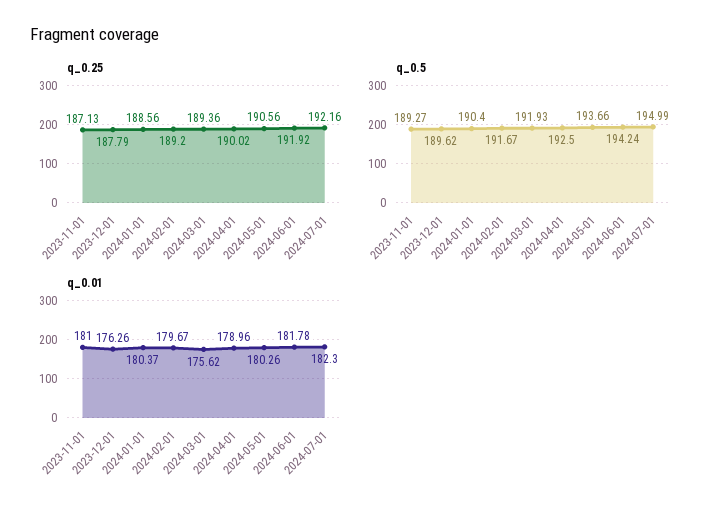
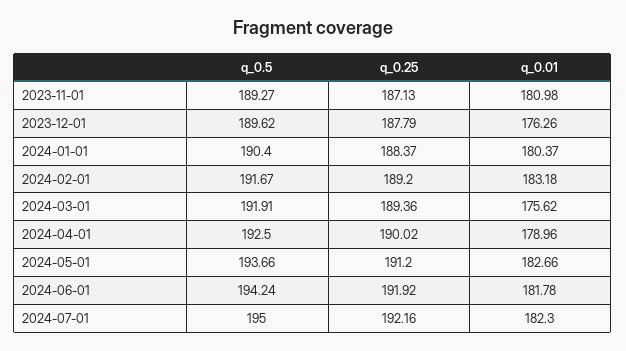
q_0.25, 2024-01-01: 188.56 -> 188.37
q_0.25, 2024-05-01: 190.56 -> 191.2
q_0.5, 2024-03-01: 191.93 -> 191.91
q_0.5, 2024-07-01: 194.99 -> 195
q_0.01, 2023-11-01: 181 -> 180.98
q_0.01, 2024-02-01: 179.67 -> 183.18
q_0.01, 2024-05-01: 180.26 -> 182.66

